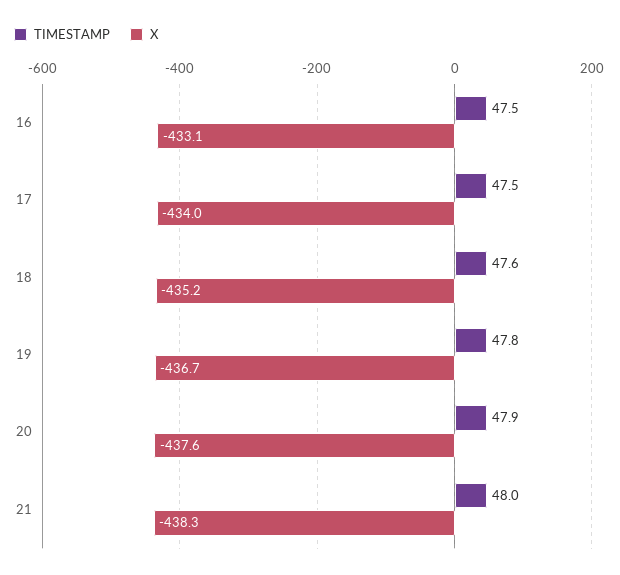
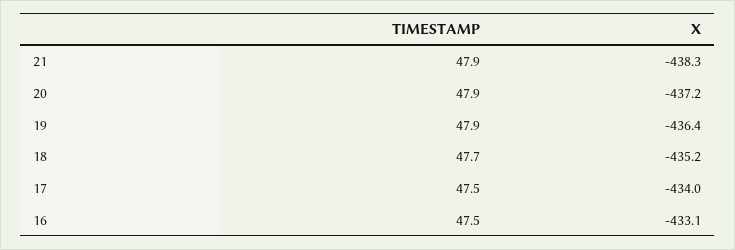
TIMESTAMP, 18: 47.6 -> 47.7
TIMESTAMP, 19: 47.8 -> 47.9
X, 19: -436.7 -> -436.4
X, 20: -437.6 -> -437.2
TIMESTAMP, 21: 48 -> 47.9

